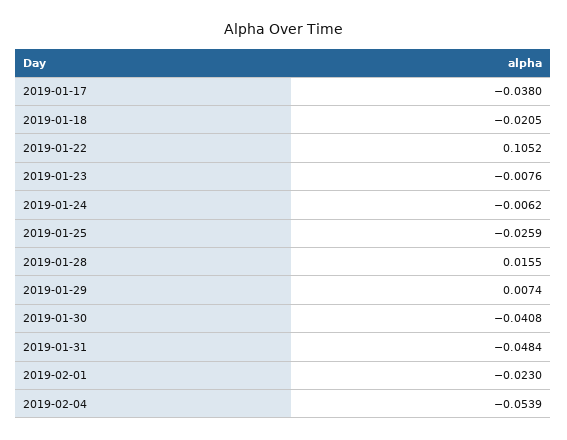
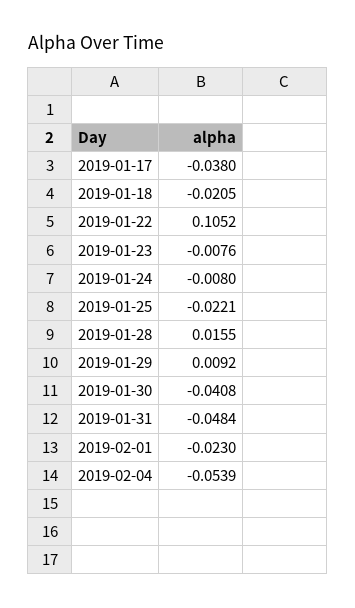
2019-01-24: -0.0062 -> -0.008
2019-01-25: -0.0259 -> -0.0221
2019-01-29: 0.0074 -> 0.0092

